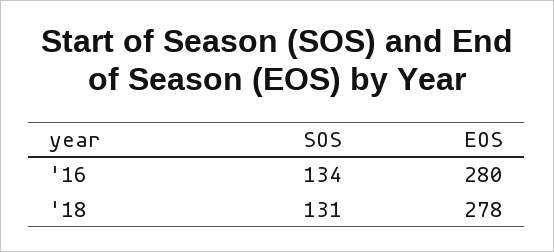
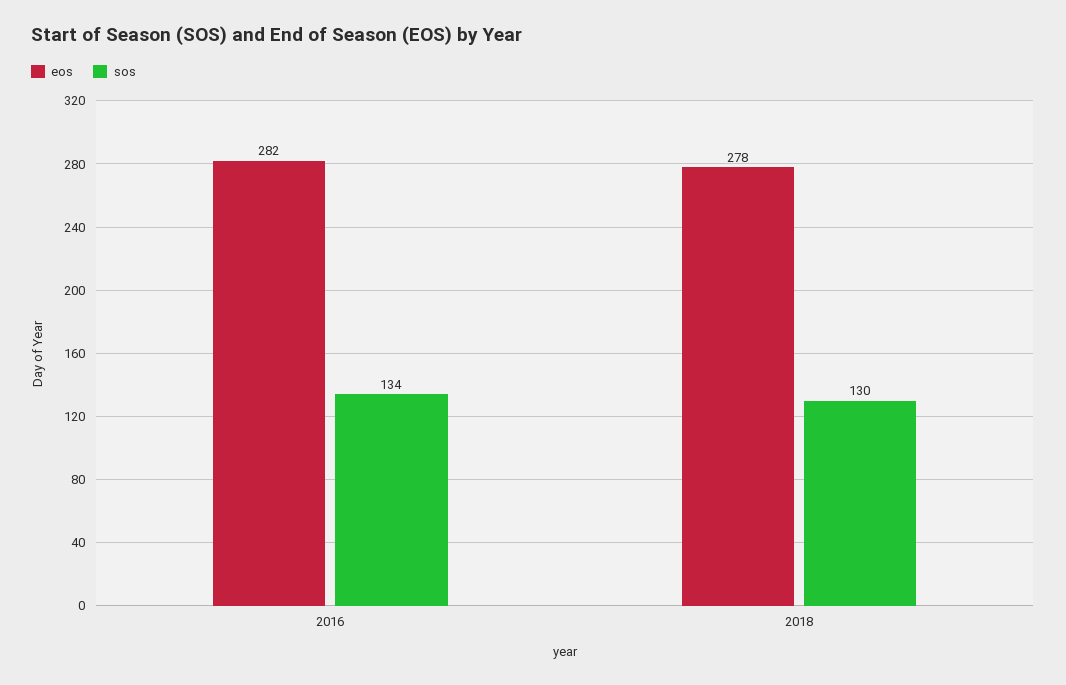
EOS, '16: 280 -> 282
SOS, '18: 131 -> 130

